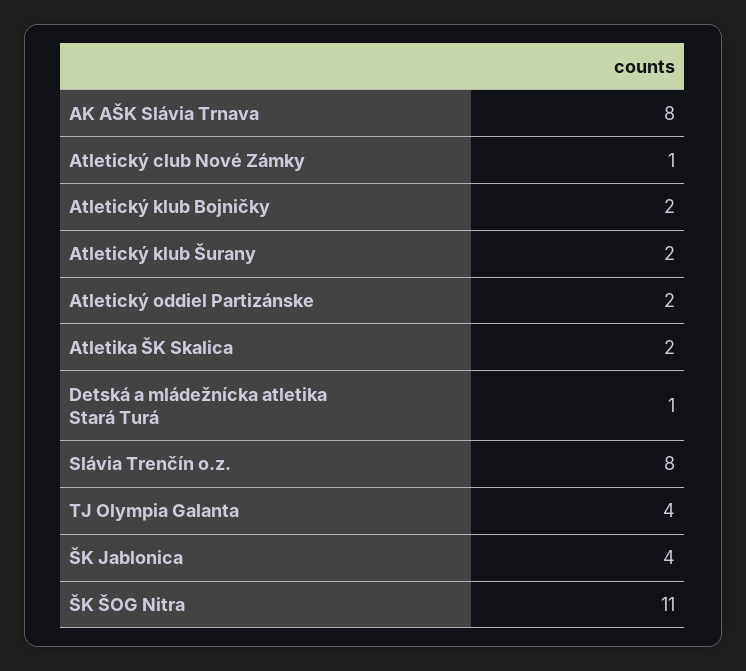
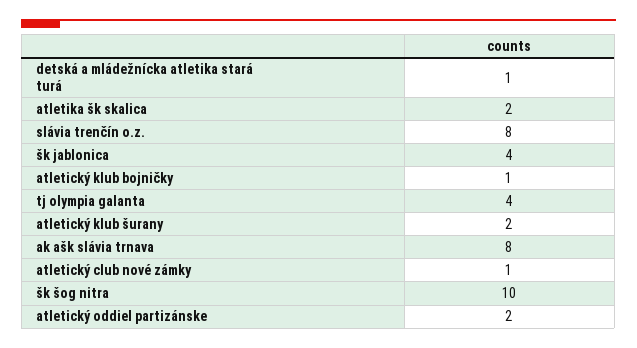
Atletický klub Bojničky: 2 -> 1
ŠK ŠOG Nitra: 11 -> 10

